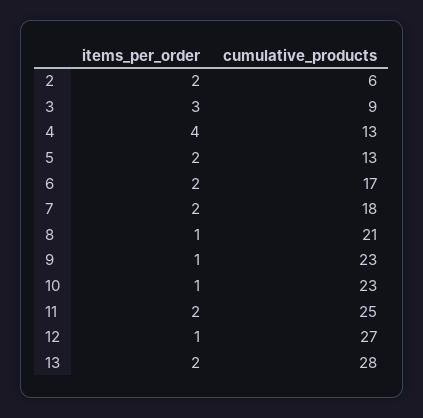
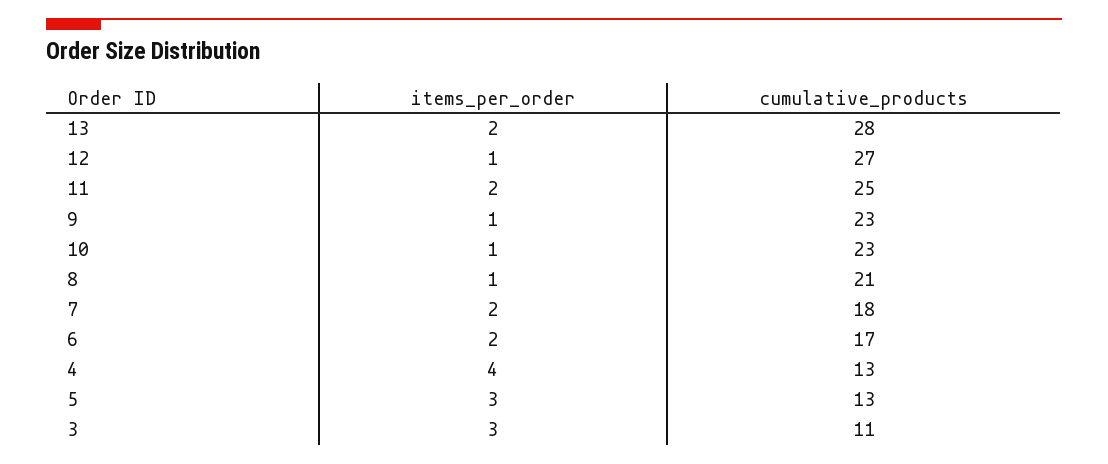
items_per_order, 2: 2 -> none
cumulative_products, 2: 6 -> none
cumulative_products, 3: 9 -> 11
items_per_order, 5: 2 -> 3

